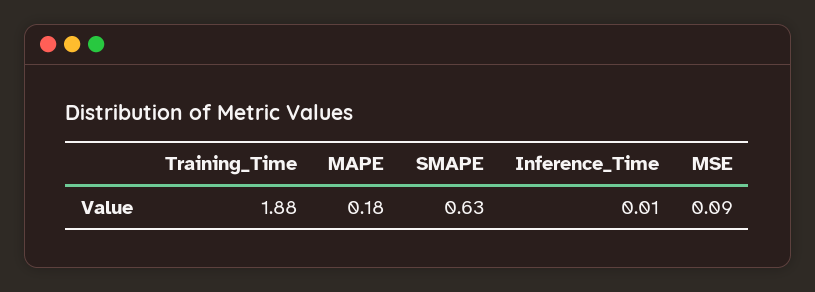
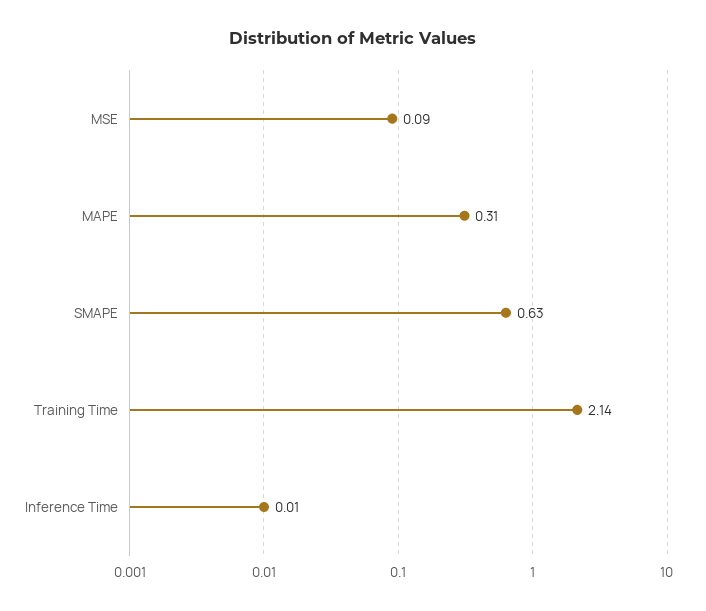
Training_Time: 1.88 -> 2.14
MAPE: 0.18 -> 0.31

